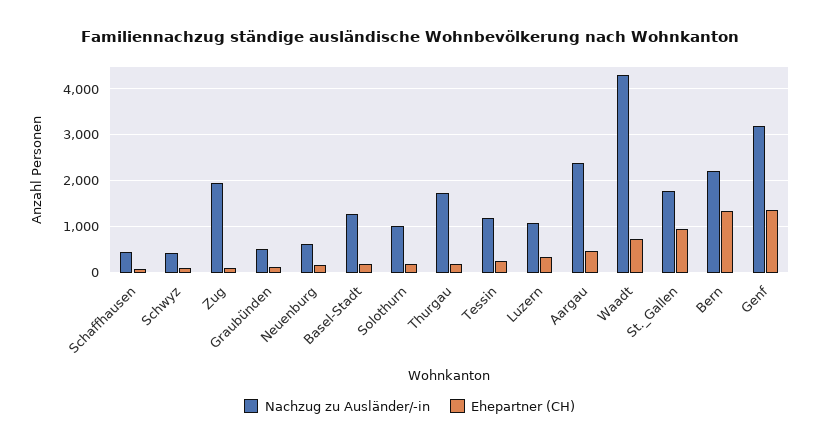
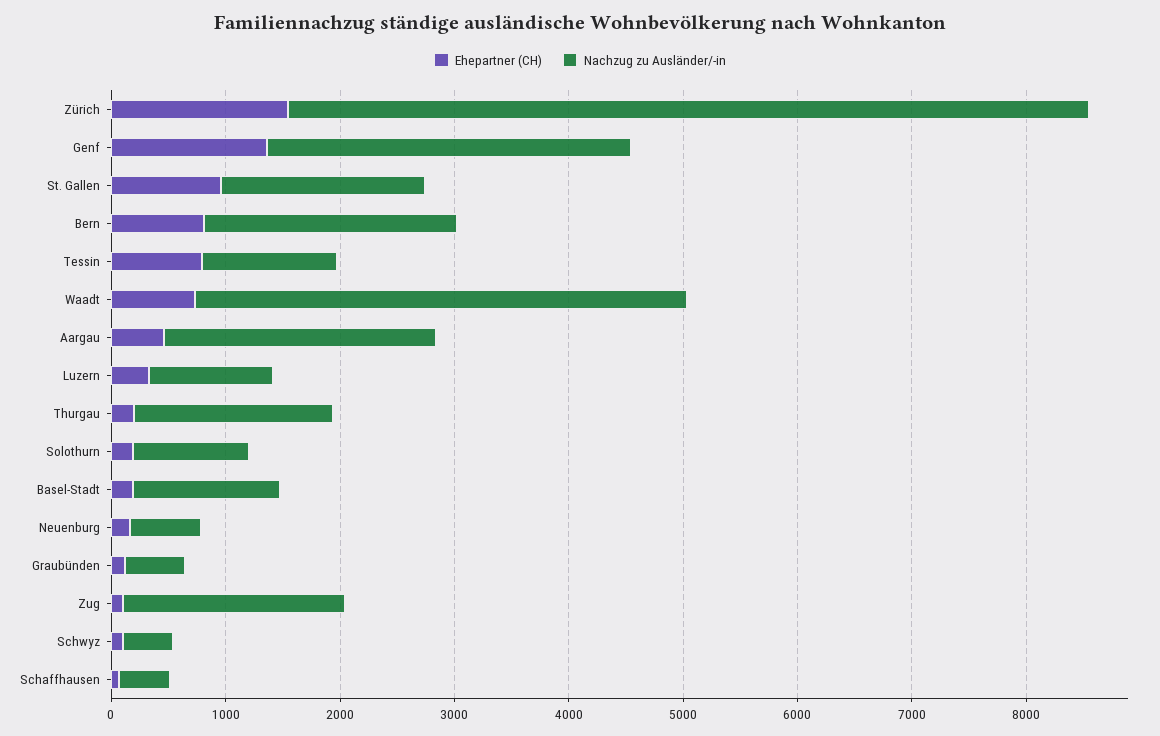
Ehepartner (CH), Tessin: 200 -> 800
Ehepartner (CH), Bern: 1400 -> 800
Ehepartner (CH), Zürich: none -> 1600
Nachzug zu Ausländer/-in, Zürich: none -> 7000

